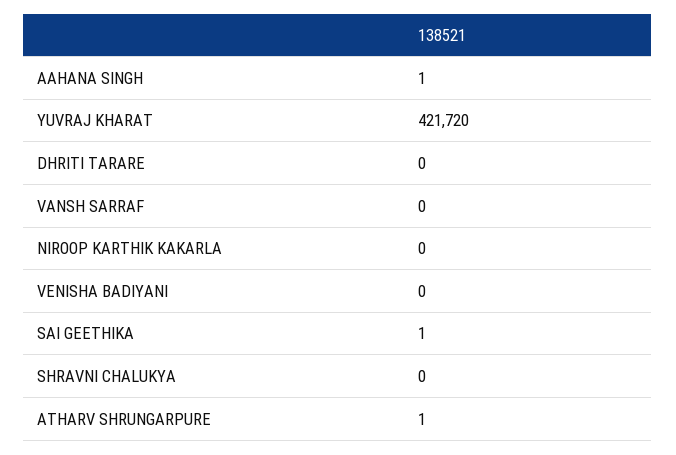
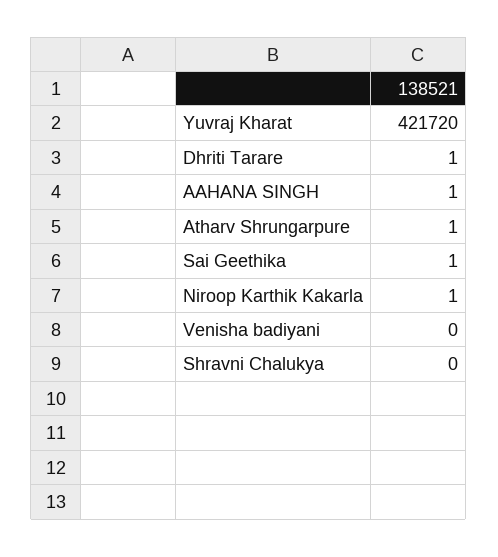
DHRITI TARARE: 0 -> 1
VANSH SARRAF: 0 -> none
NIROOP KARTHIK KAKARLA: 0 -> 1

